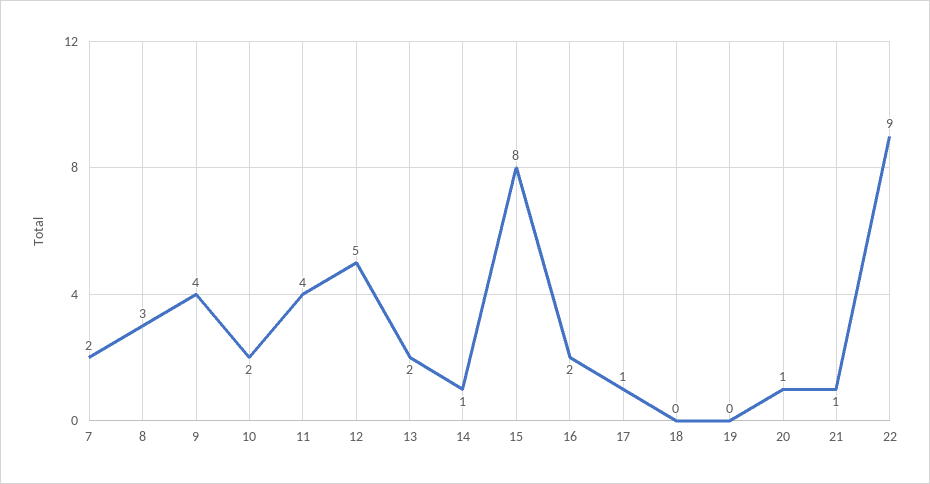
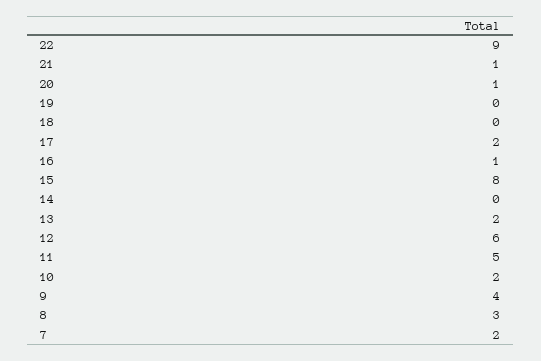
11: 4 -> 5
12: 5 -> 6
14: 1 -> 0
16: 2 -> 1
17: 1 -> 2

